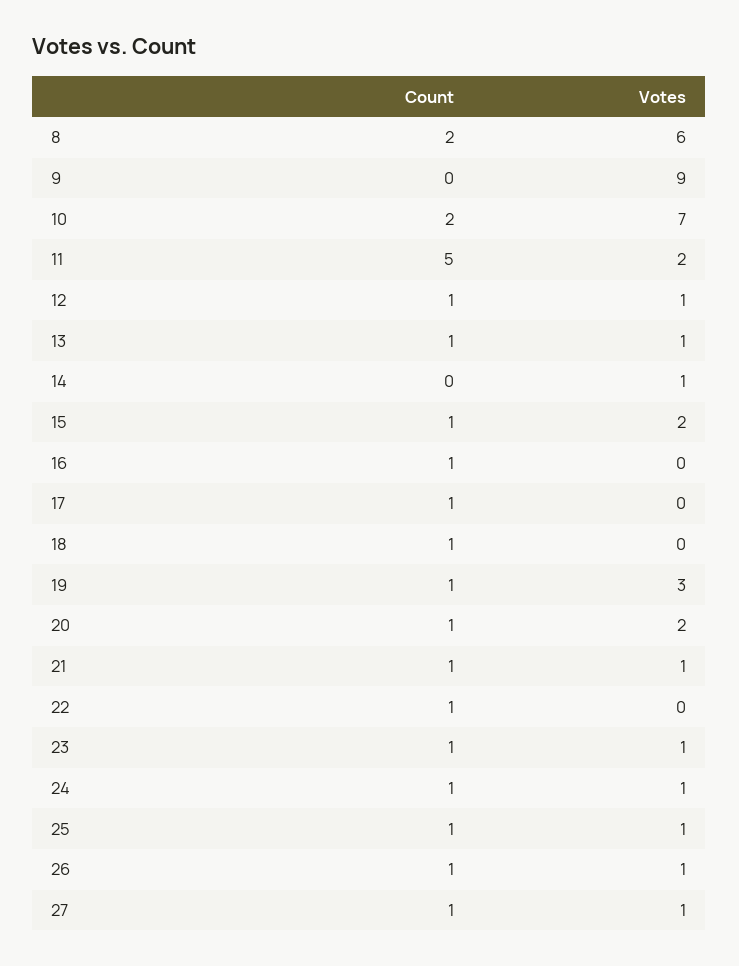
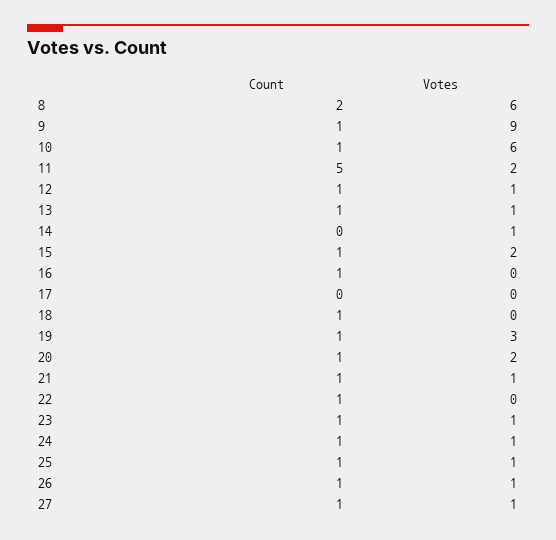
Count, 9: 0 -> 1
Count, 10: 2 -> 1
Votes, 10: 7 -> 6
Count, 17: 1 -> 0

